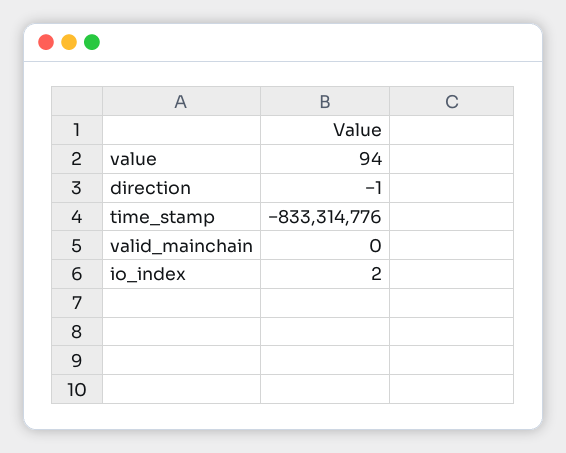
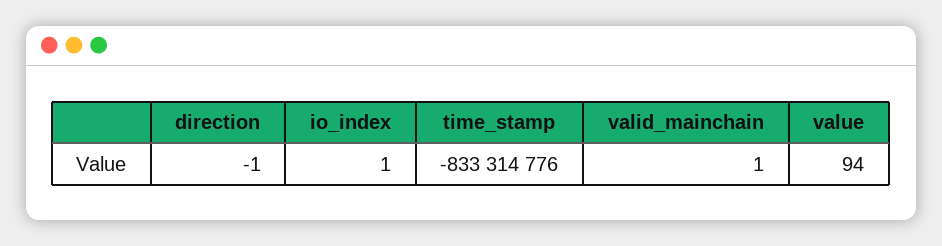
valid_mainchain: 0 -> 1
io_index: 2 -> 1

